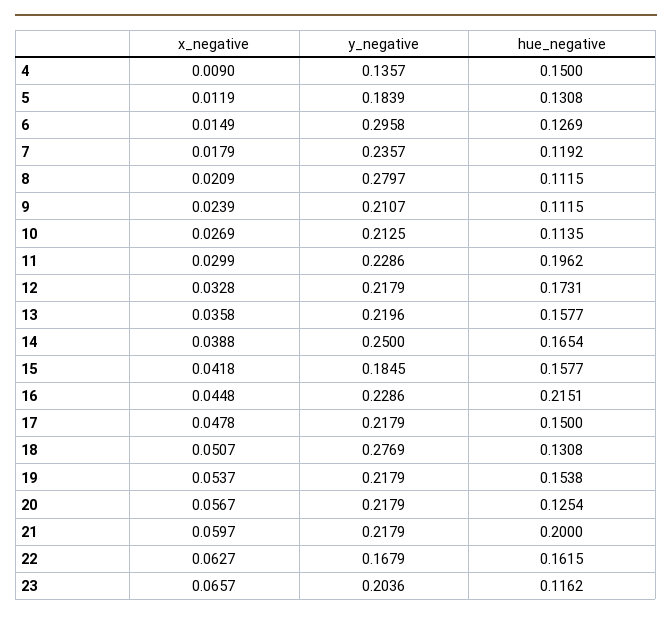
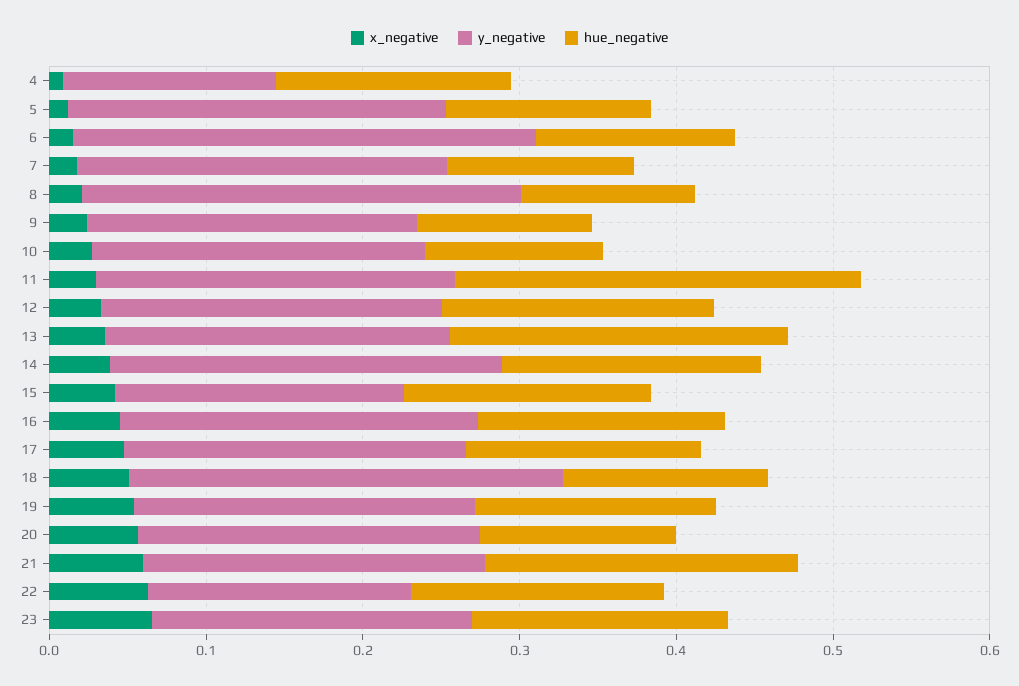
y_negative, 5: 0.1839 -> 0.24
hue_negative, 11: 0.1962 -> 0.26
hue_negative, 13: 0.1577 -> 0.22
hue_negative, 16: 0.2151 -> 0.16
hue_negative, 23: 0.1162 -> 0.16

